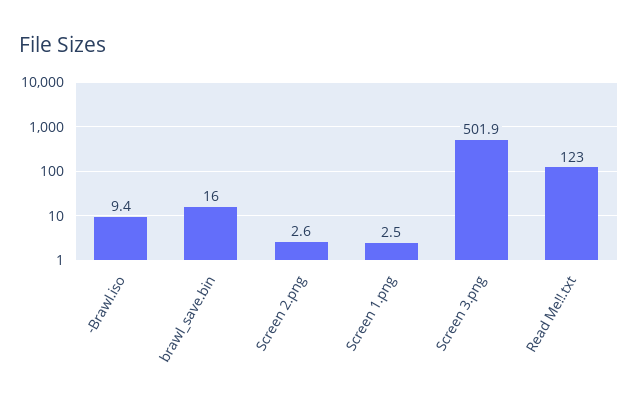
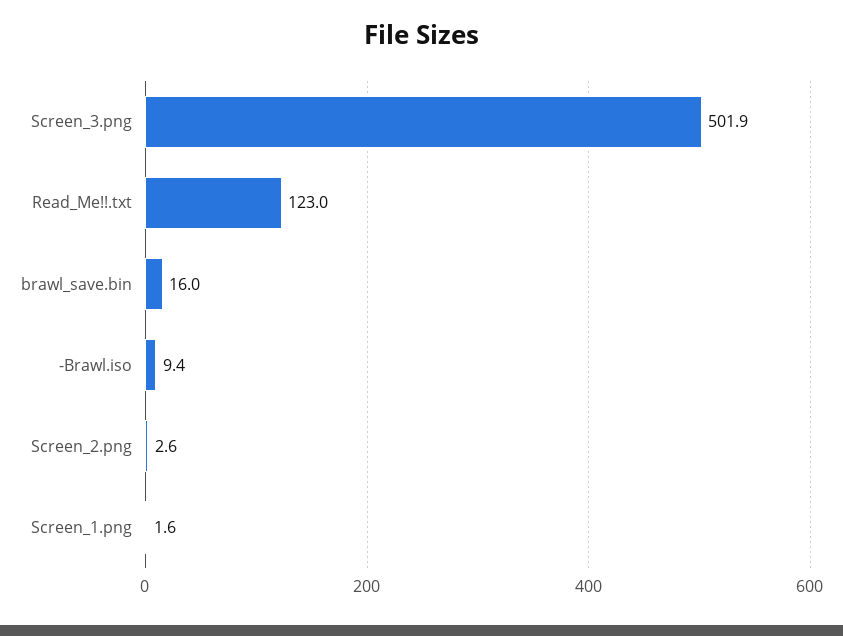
Screen 1.png: 2.5 -> 1.6

